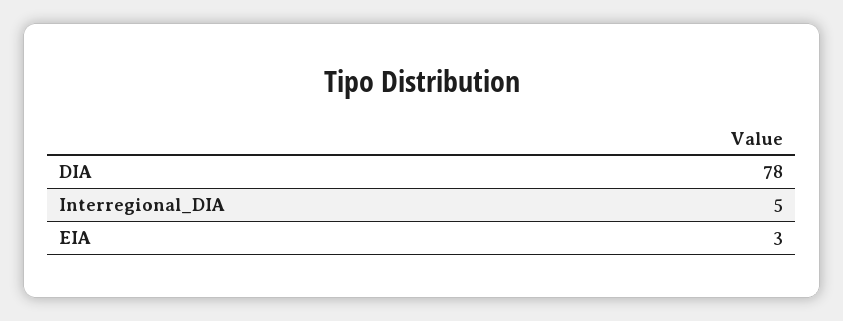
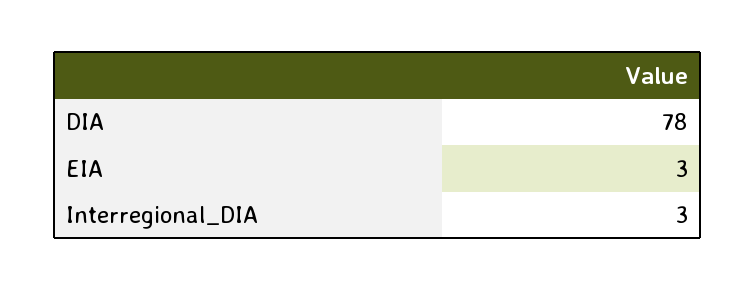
Interregional_DIA: 5 -> 3

